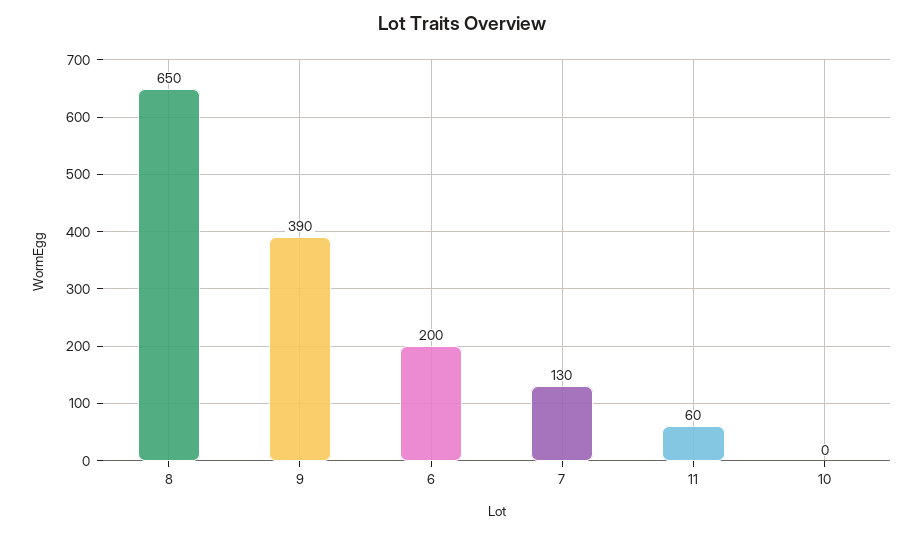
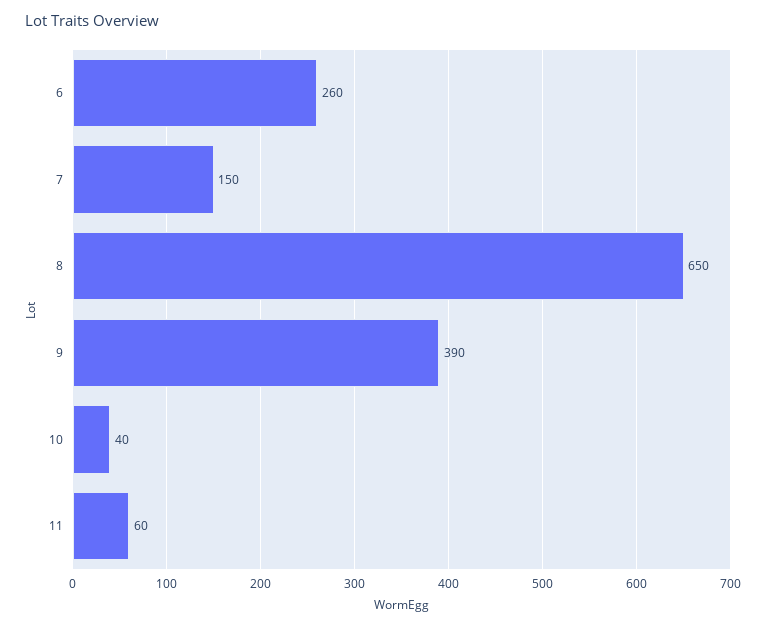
6: 200 -> 260
7: 130 -> 150
10: 0 -> 40

